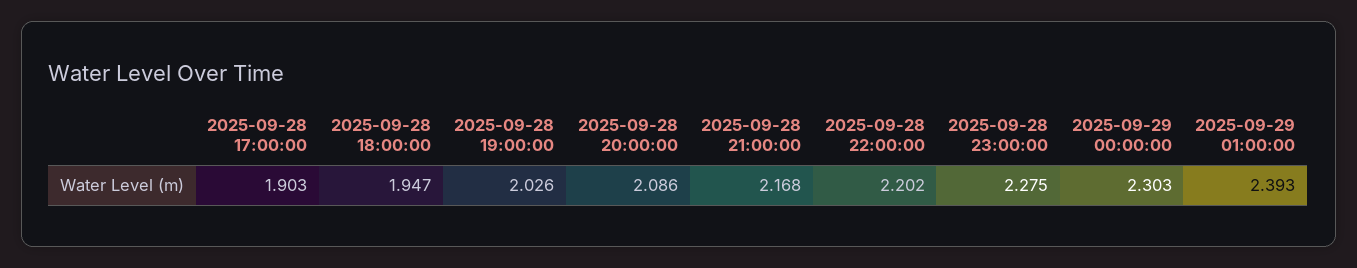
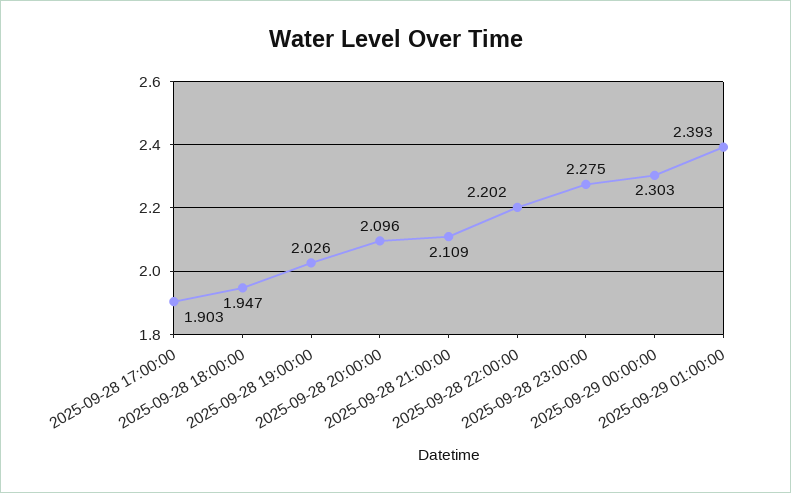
2025-09-28 20:00:00: 2.086 -> 2.096
2025-09-28 21:00:00: 2.168 -> 2.109

